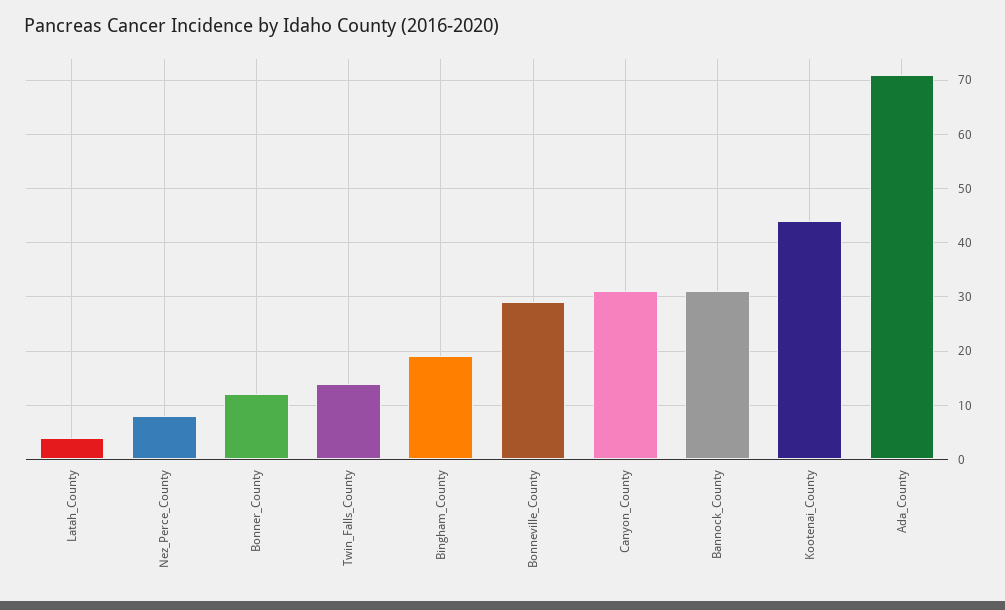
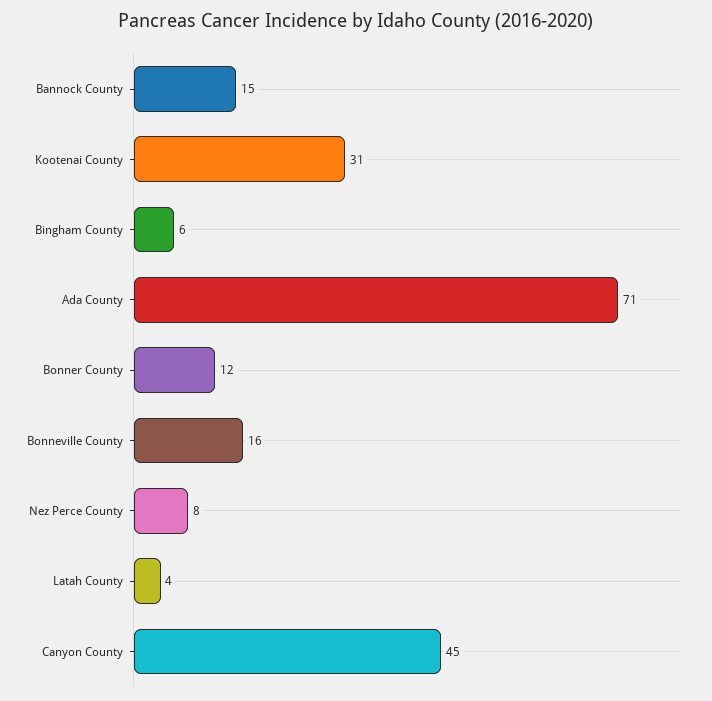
Twin_Falls_County: 15 -> none
Bingham_County: 20 -> 6
Bonneville_County: 30 -> 16
Canyon_County: 30 -> 45
Bannock_County: 30 -> 15
Kootenai_County: 45 -> 31

